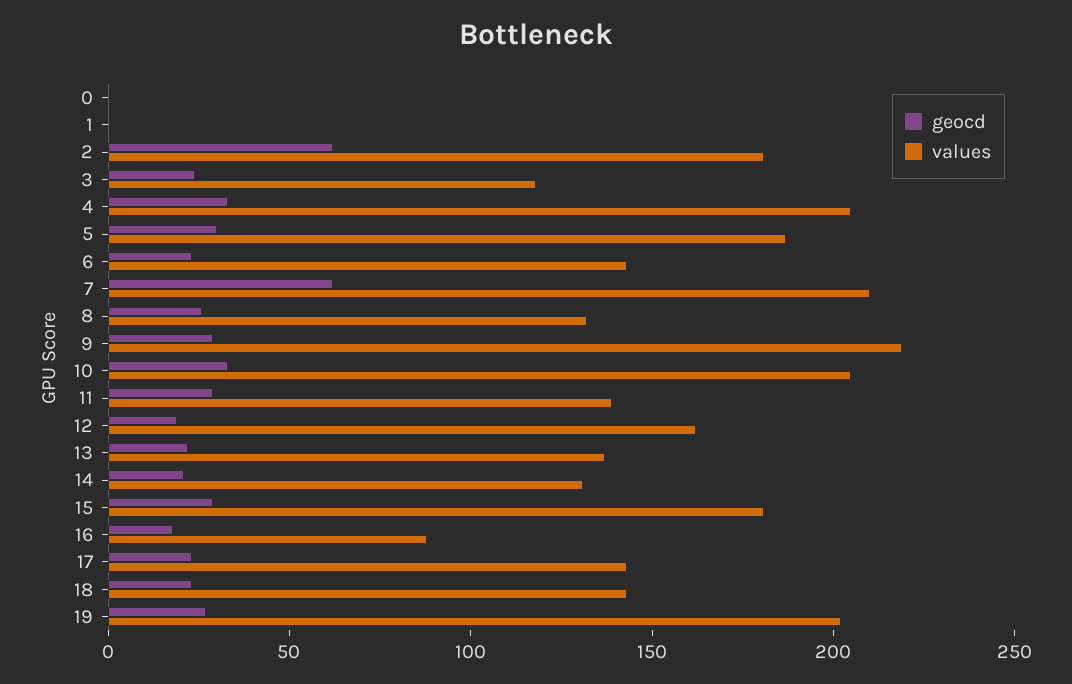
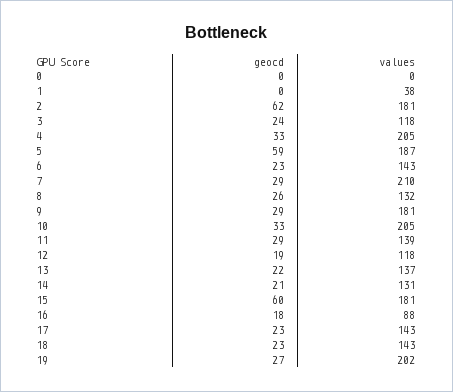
values, 1: 0 -> 38
geocd, 5: 30 -> 59
geocd, 7: 60 -> 29
values, 9: 220 -> 181
values, 12: 160 -> 118
geocd, 15: 30 -> 60

